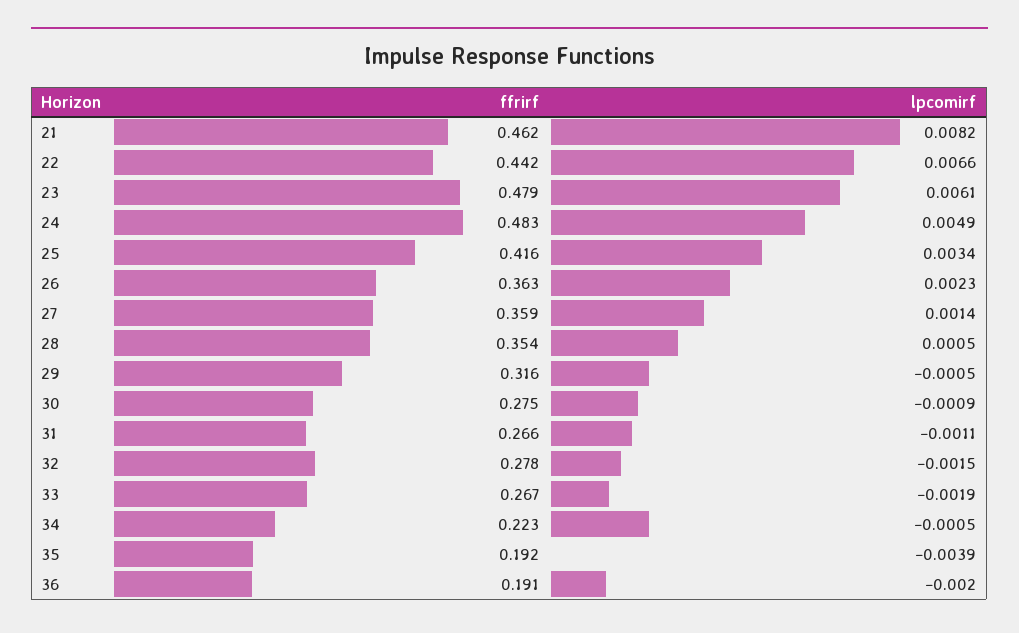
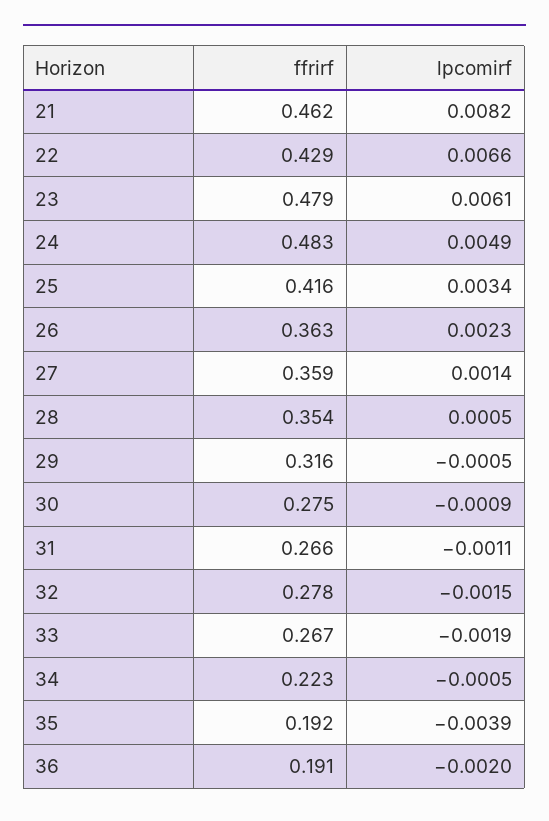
ffrirf, 22: 0.442 -> 0.429

